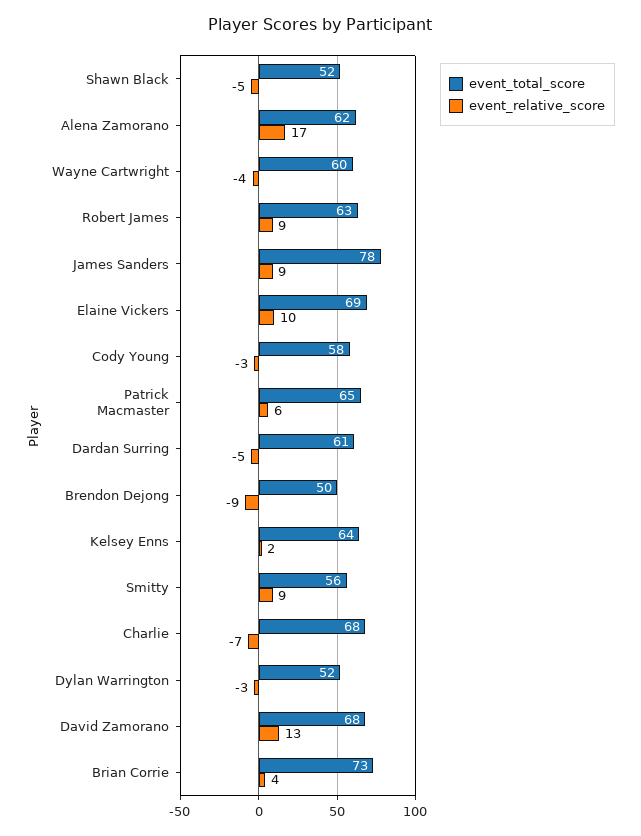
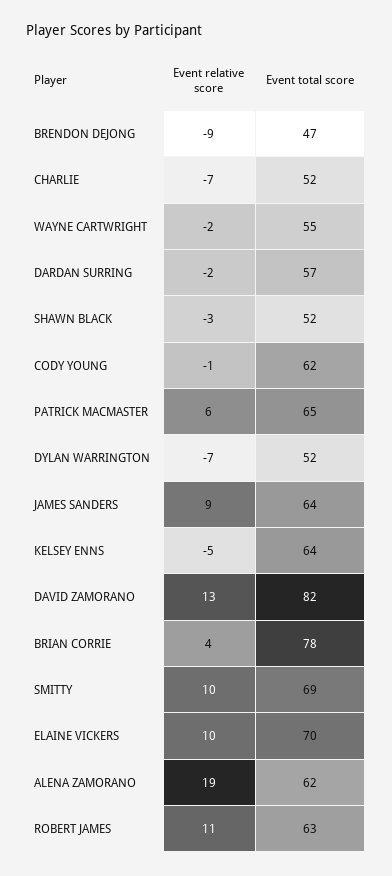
event_relative_score, Shawn Black: -5 -> -3
event_relative_score, Alena Zamorano: 17 -> 19
event_total_score, Wayne Cartwright: 60 -> 55
event_relative_score, Wayne Cartwright: -4 -> -2
event_relative_score, Robert James: 9 -> 11
event_total_score, James Sanders: 78 -> 64
event_total_score, Elaine Vickers: 69 -> 70
event_total_score, Cody Young: 58 -> 62
event_relative_score, Cody Young: -3 -> -1
event_total_score, Dardan Surring: 61 -> 57
event_relative_score, Dardan Surring: -5 -> -2
event_total_score, Brendon Dejong: 50 -> 47
event_relative_score, Kelsey Enns: 2 -> -5
event_total_score, Smitty: 56 -> 69
event_relative_score, Smitty: 9 -> 10
event_total_score, Charlie: 68 -> 52
event_relative_score, Dylan Warrington: -3 -> -7
event_total_score, David Zamorano: 68 -> 82
event_total_score, Brian Corrie: 73 -> 78

